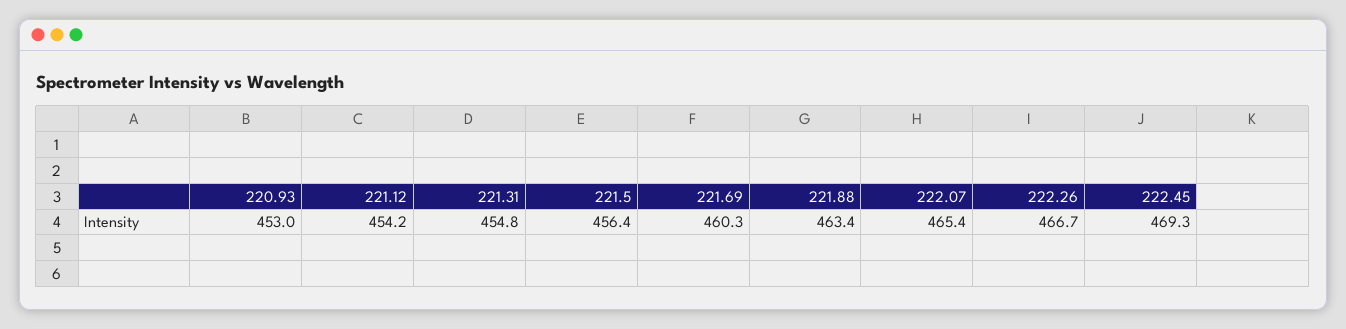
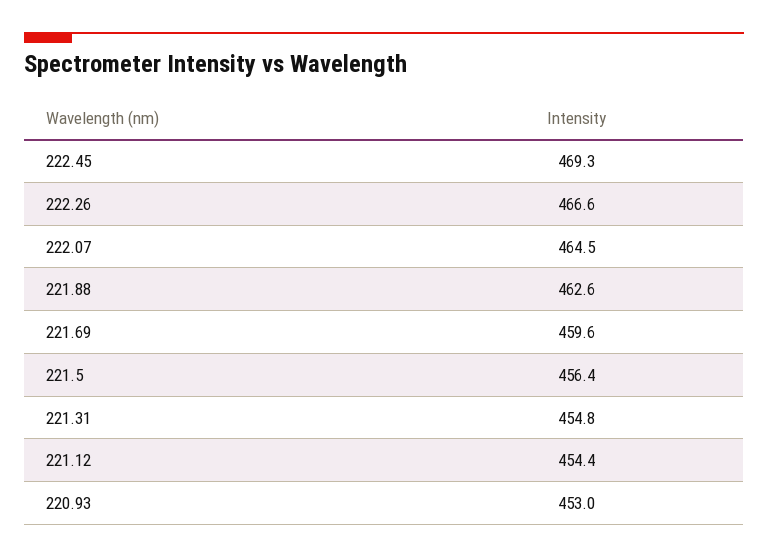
221.12: 454.2 -> 454.4
221.69: 460.3 -> 459.6
221.88: 463.4 -> 462.6
222.07: 465.4 -> 464.5
222.26: 466.7 -> 466.6

